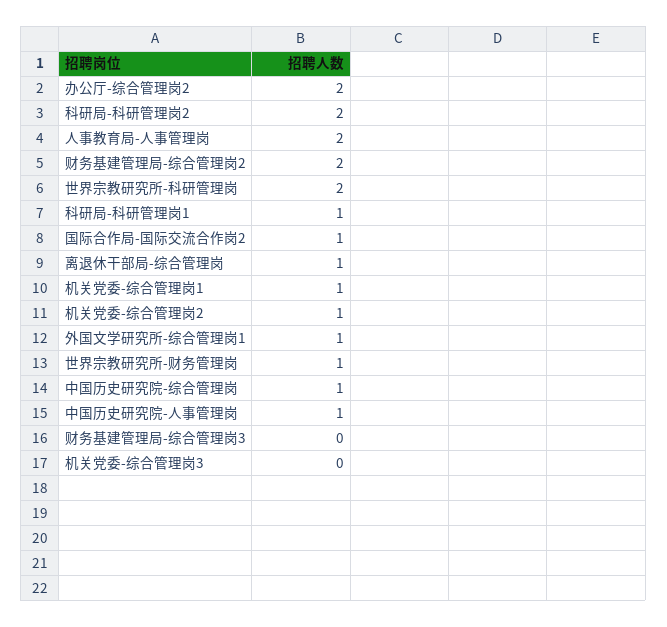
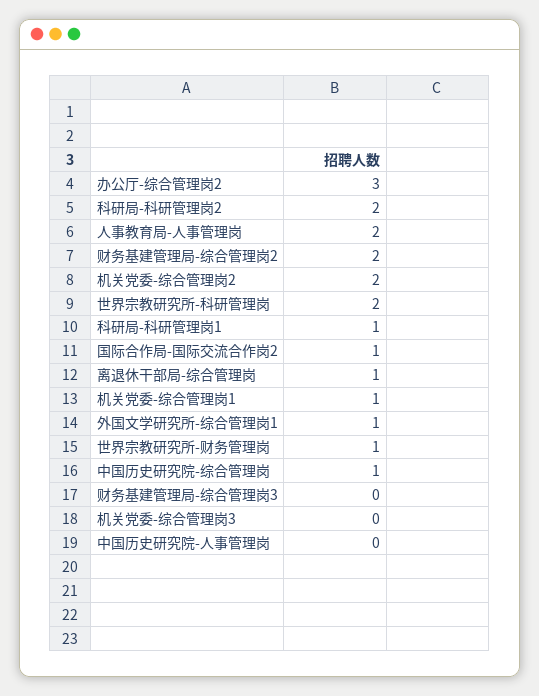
办公厅-综合管理岗2: 2 -> 3
机关党委-综合管理岗2: 1 -> 2
中国历史研究院-人事管理岗: 1 -> 0

